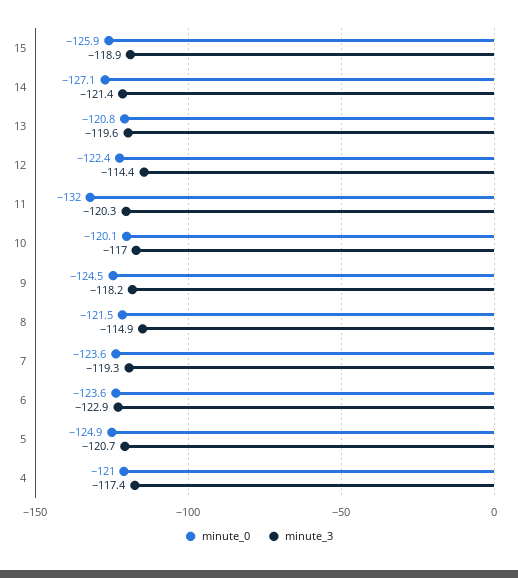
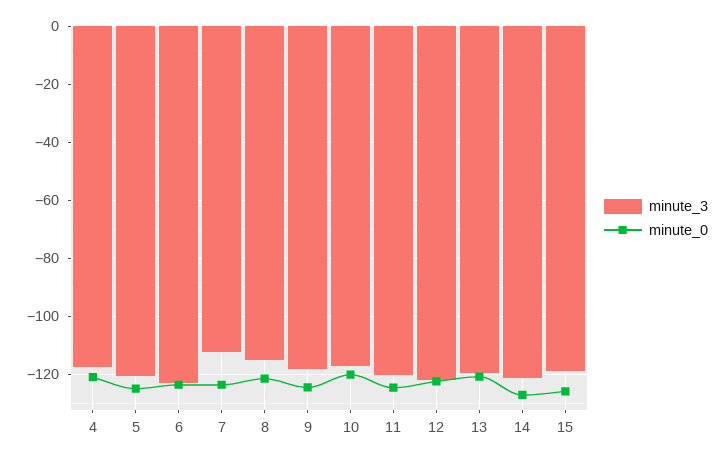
minute_3, 12: -114.4 -> -122.5
minute_0, 11: -132 -> -125
minute_3, 7: -119.3 -> -112.5

